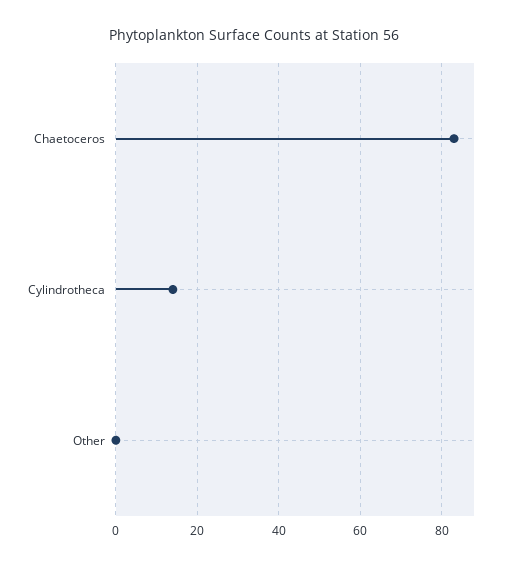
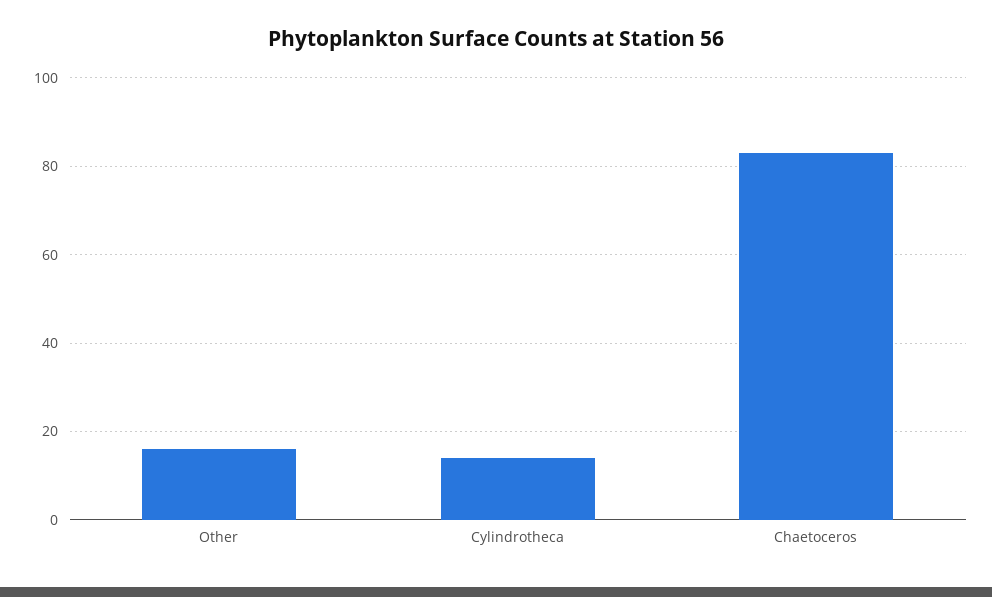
Other: 0 -> 15

